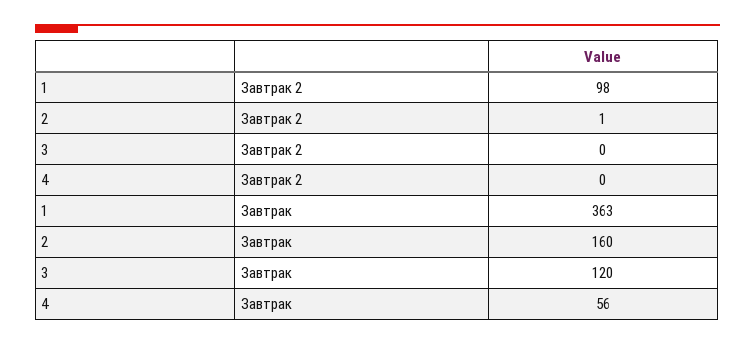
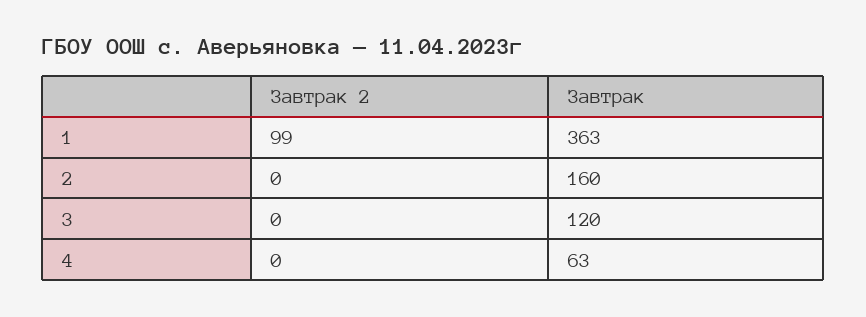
1, Завтрак 2: 98 -> 99
2, Завтрак 2: 1 -> 0
4, Завтрак: 56 -> 63

